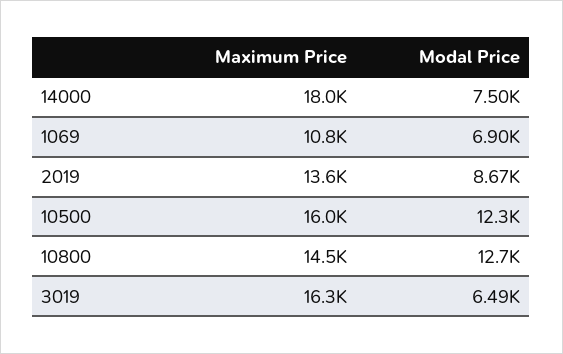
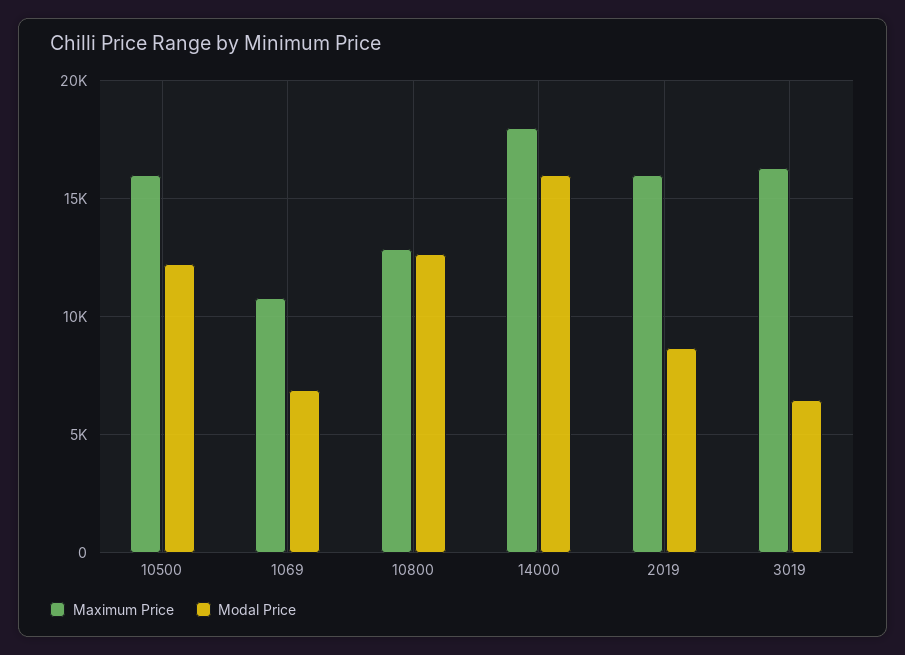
Modal Price, 14000: 7500 -> 16000
Maximum Price, 2019: 13600 -> 16000
Maximum Price, 10800: 14500 -> 13000

